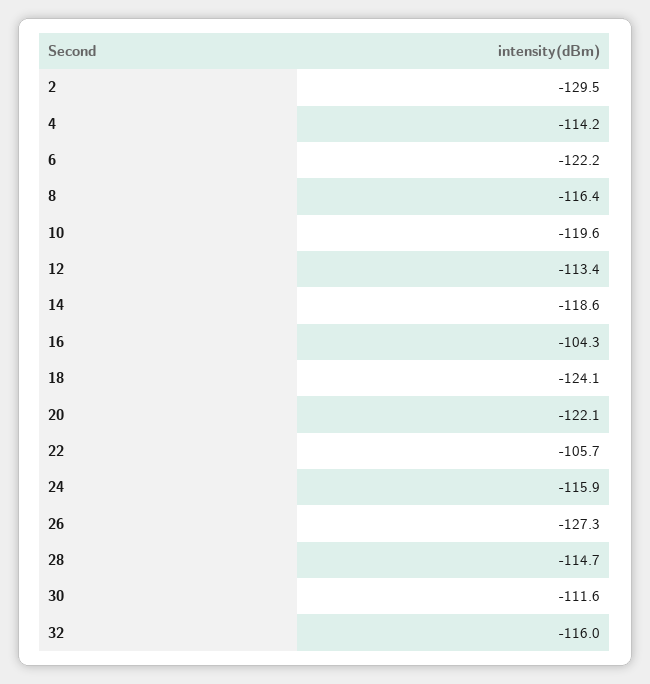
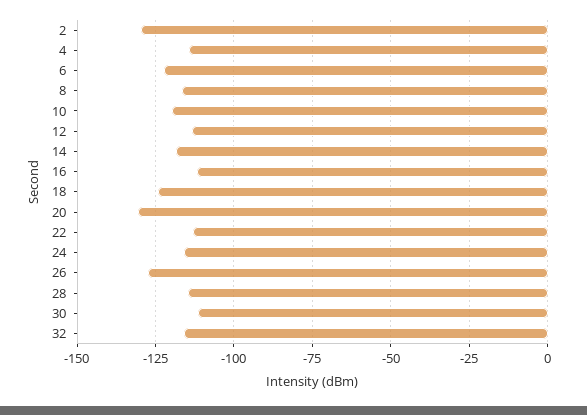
16: -104.3 -> -112.5
20: -122.1 -> -130
22: -105.7 -> -112.5

